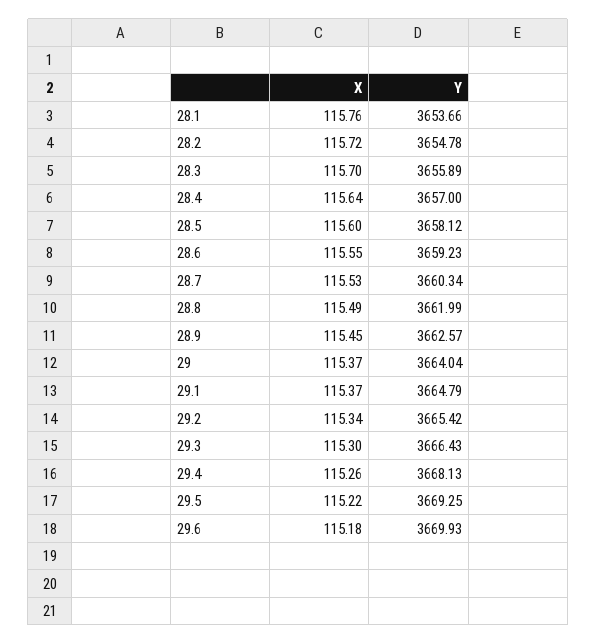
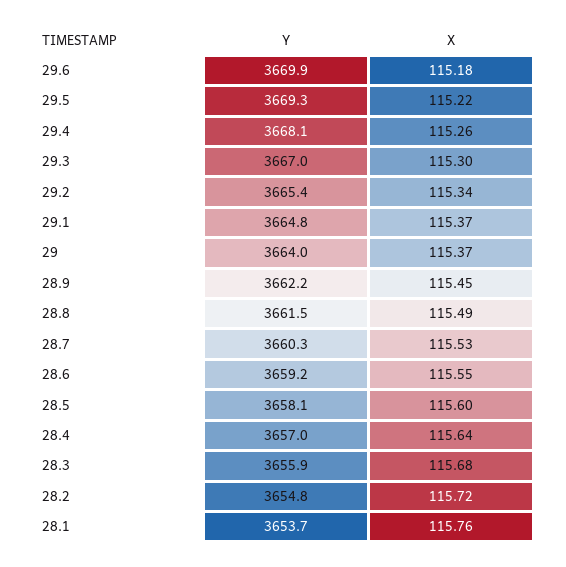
X, 28.3: 115.7 -> 115.68
Y, 28.8: 3661.99 -> 3661.5
Y, 28.9: 3662.57 -> 3662.2
Y, 29.3: 3666.43 -> 3667

